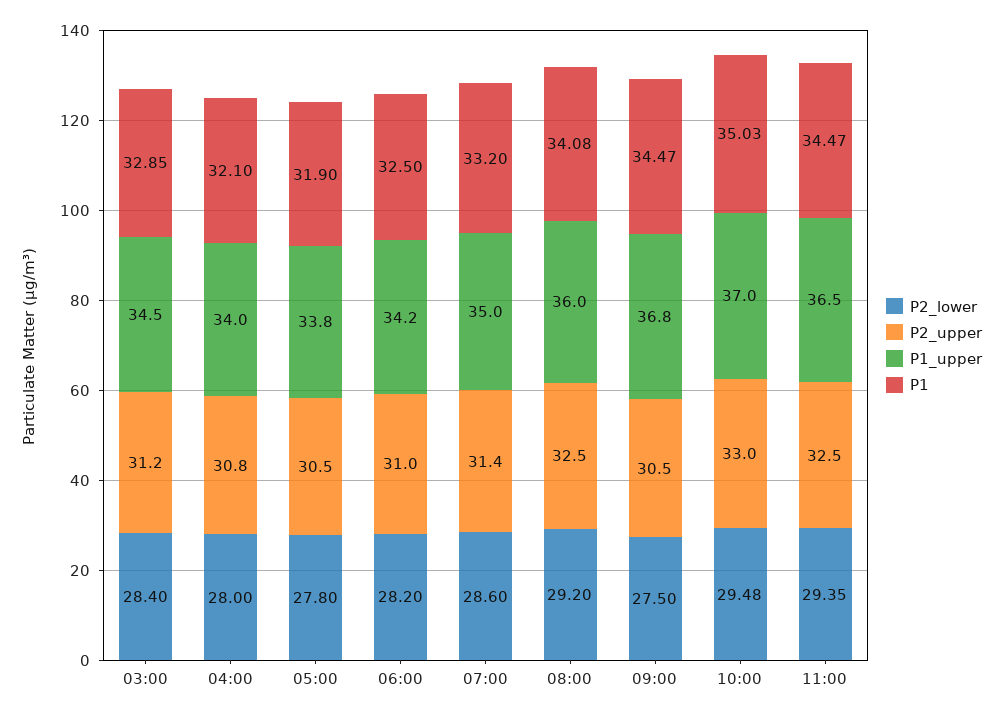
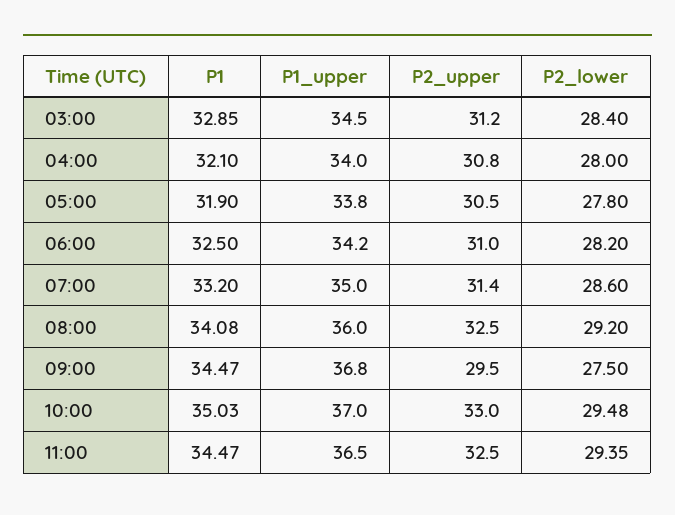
P2_upper, 09:00: 30.5 -> 29.5

